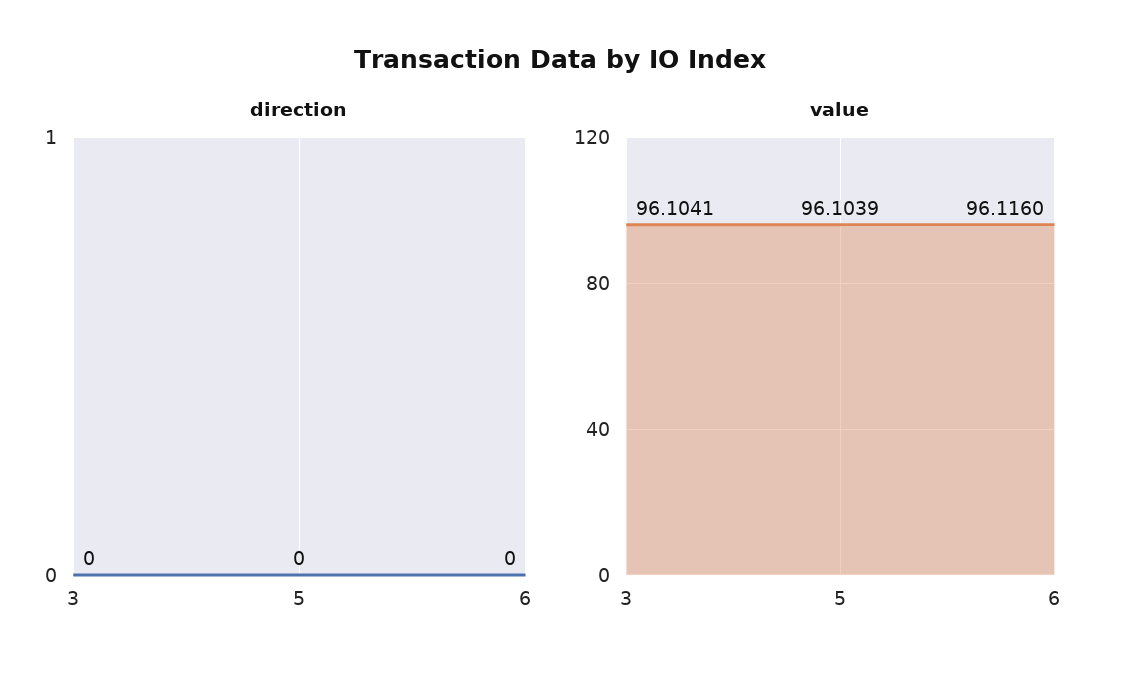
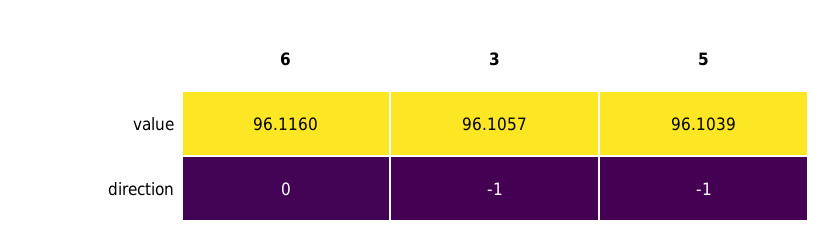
direction, 3: 0 -> -1
direction, 5: 0 -> -1
value, 3: 96.1041 -> 96.1057

